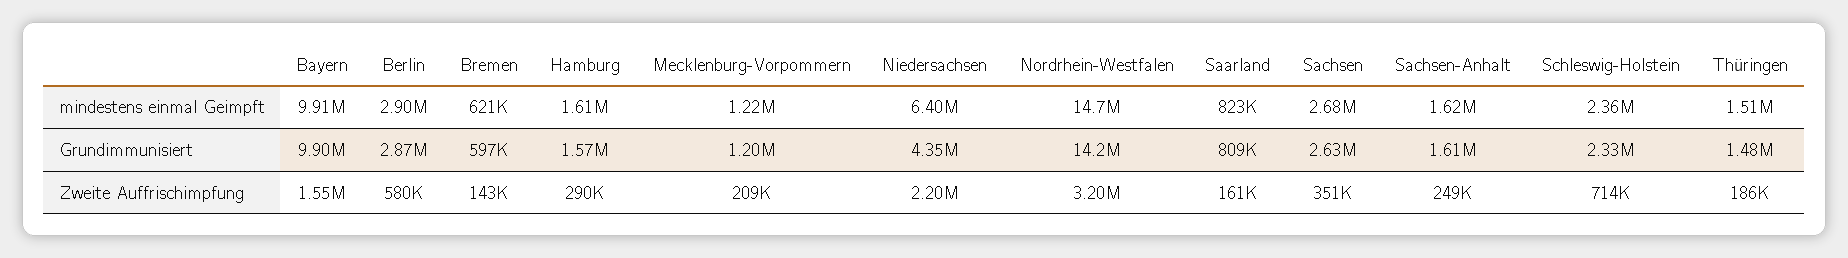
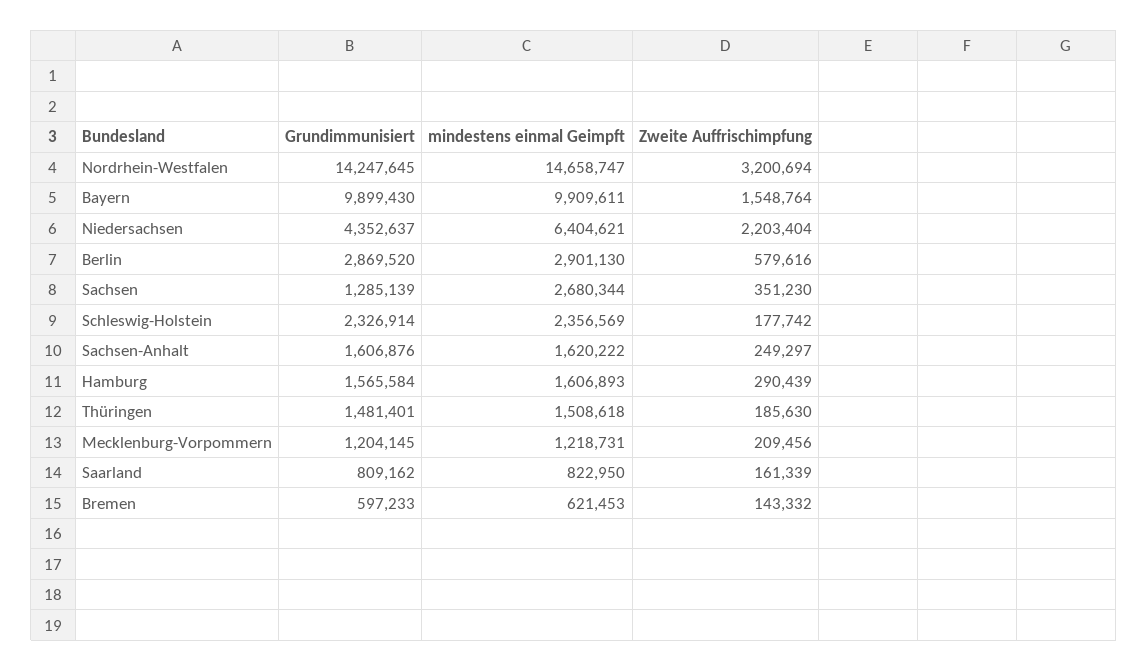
Sachsen, Grundimmunisiert: 2630000 -> 1285139
Schleswig-Holstein, Zweite Auffrischimpfung: 714000 -> 177742

